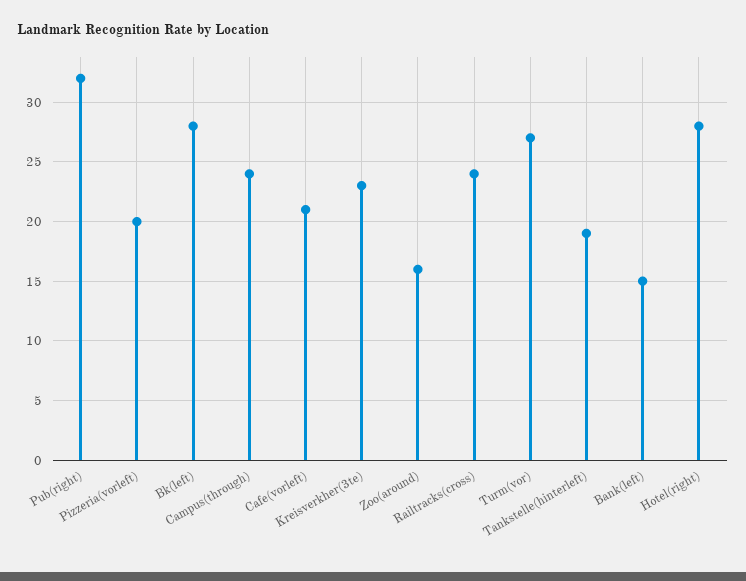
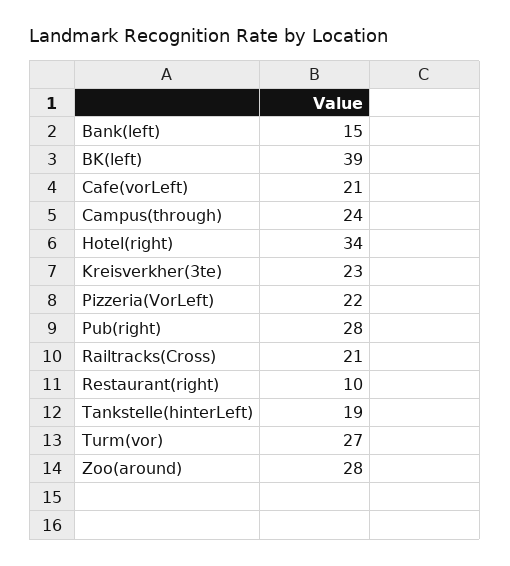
Pub(right): 32 -> 28
Pizzeria(vorleft): 20 -> 22
Bk(left): 28 -> 39
Zoo(around): 16 -> 28
Railtracks(cross): 24 -> 21
Hotel(right): 28 -> 34
Restaurant(right): none -> 10

